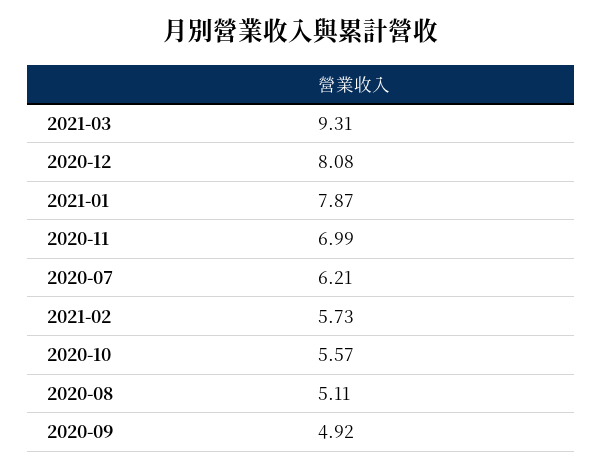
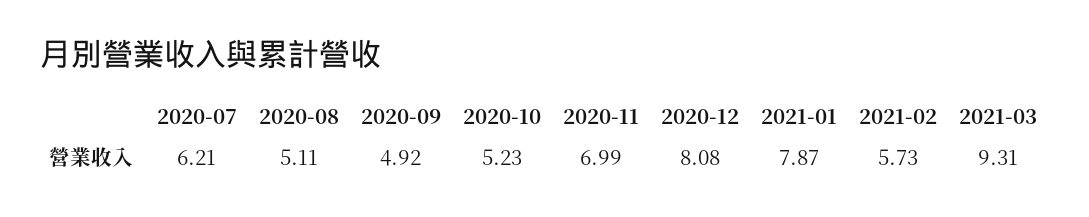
2020-10: 5.57 -> 5.23

